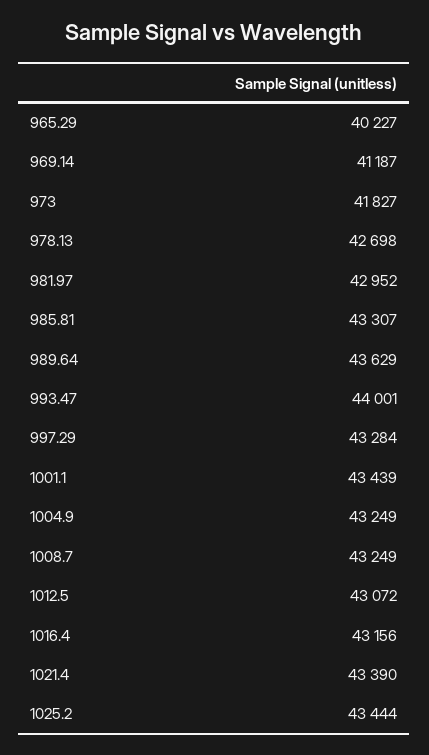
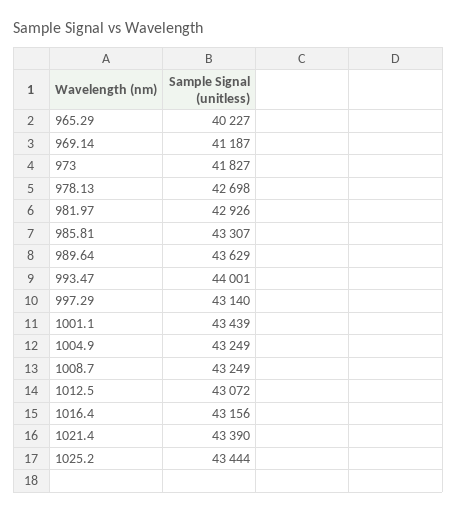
981.97: 42952 -> 42926
997.29: 43284 -> 43140

